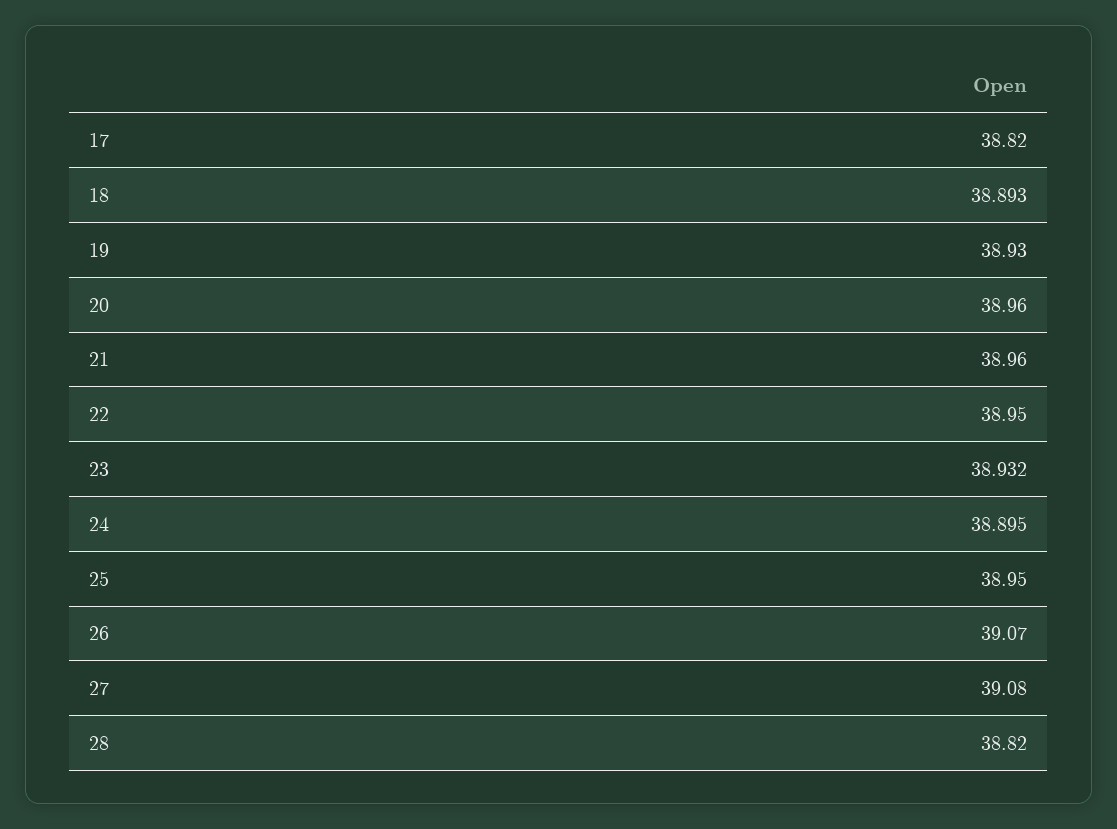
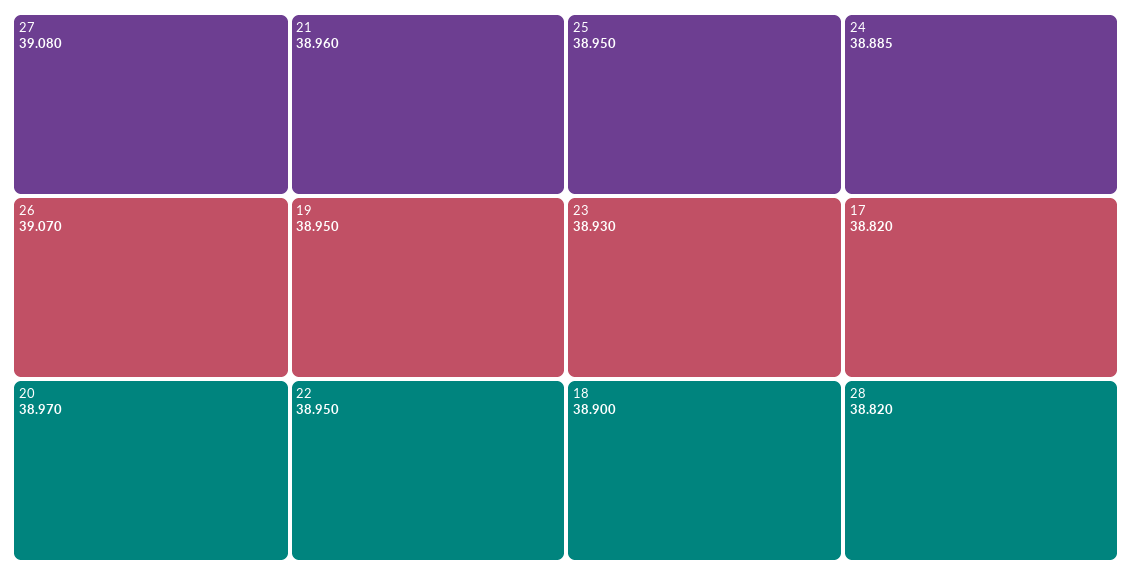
18: 38.893 -> 38.9
19: 38.93 -> 38.95
20: 38.96 -> 38.97
23: 38.932 -> 38.93
24: 38.895 -> 38.885

